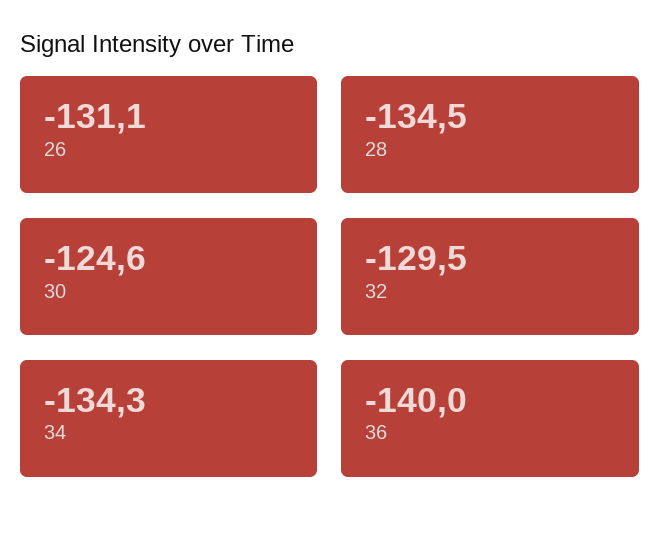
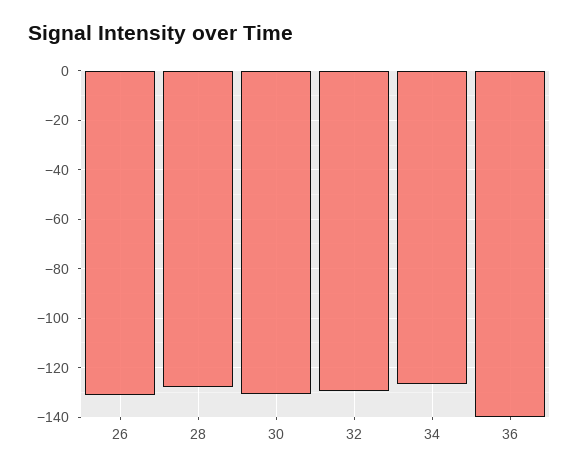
28: -134.5 -> -127.5
30: -124.6 -> -130
34: -134.3 -> -127.5

